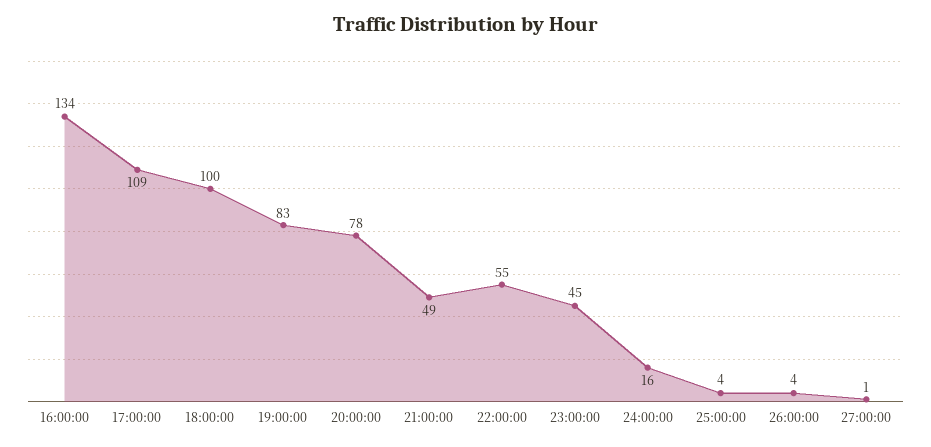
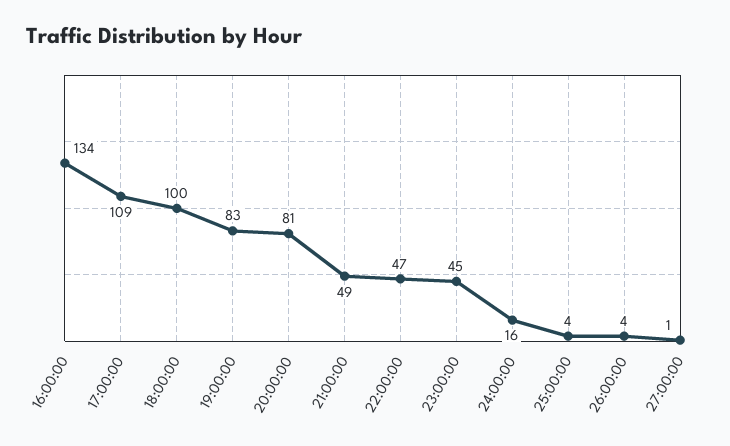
20:00:00: 78 -> 81
22:00:00: 55 -> 47

